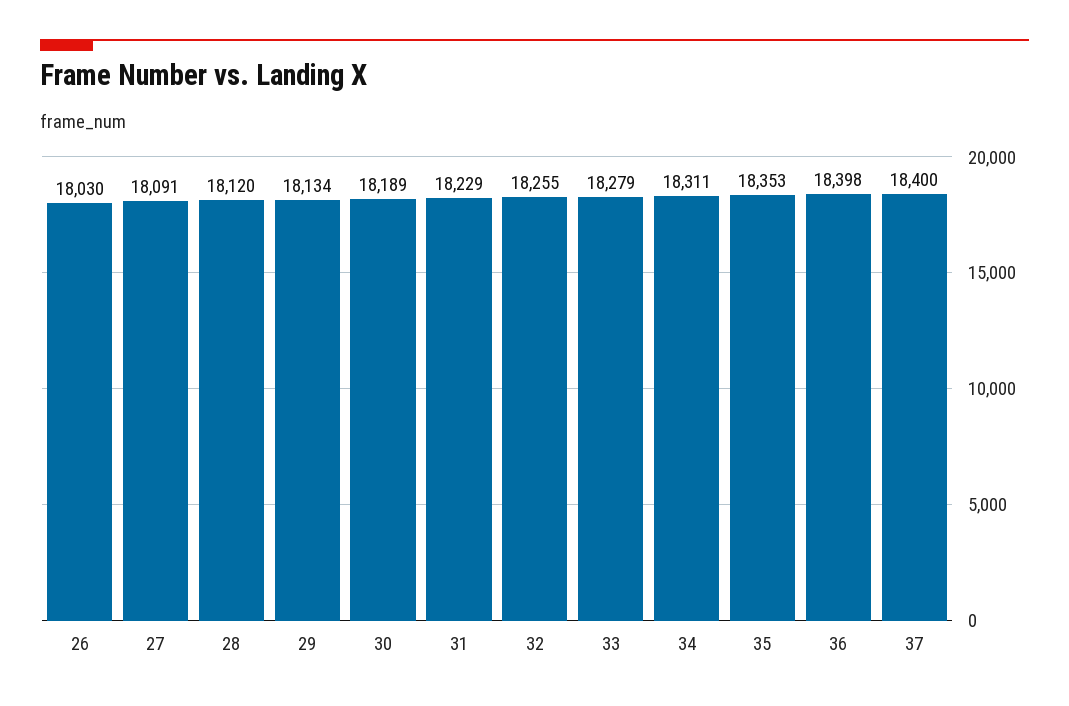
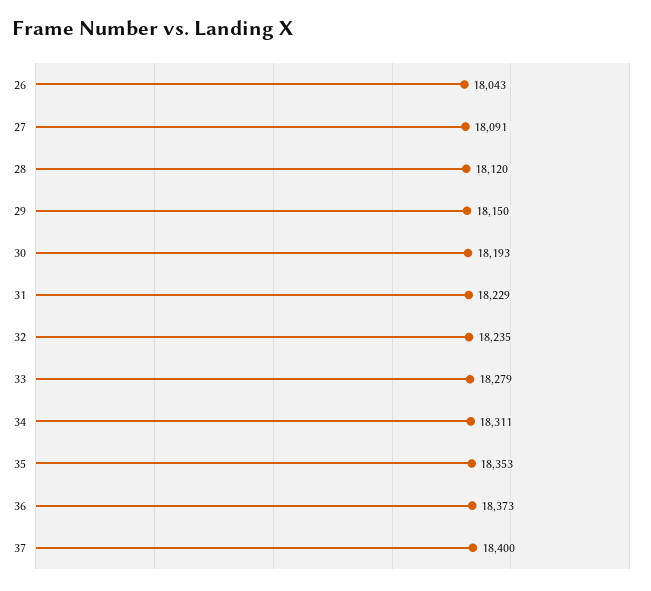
26: 18030 -> 18043
29: 18134 -> 18150
30: 18189 -> 18193
32: 18255 -> 18235
36: 18398 -> 18373

